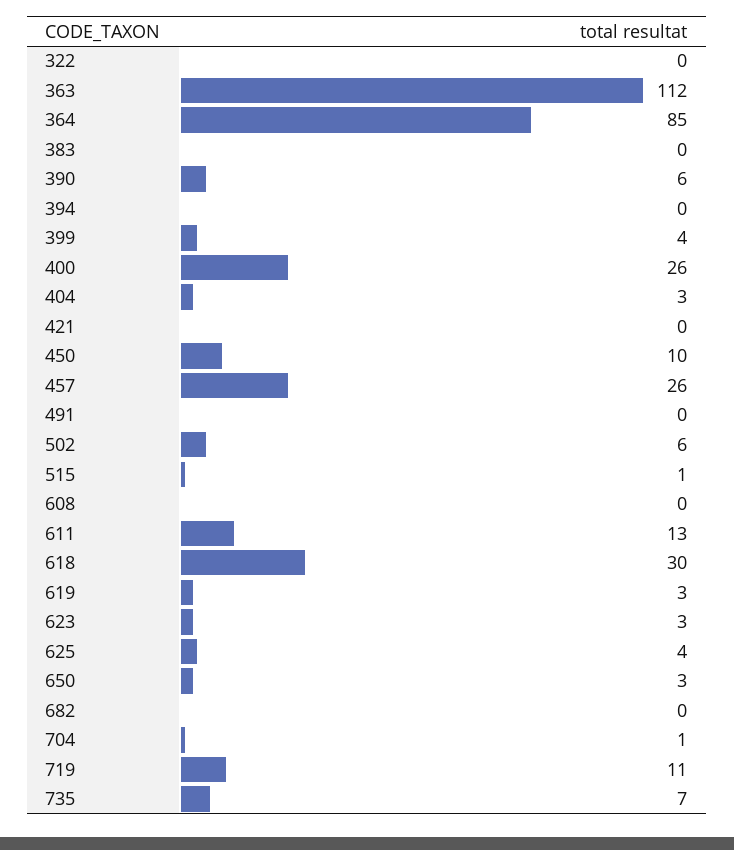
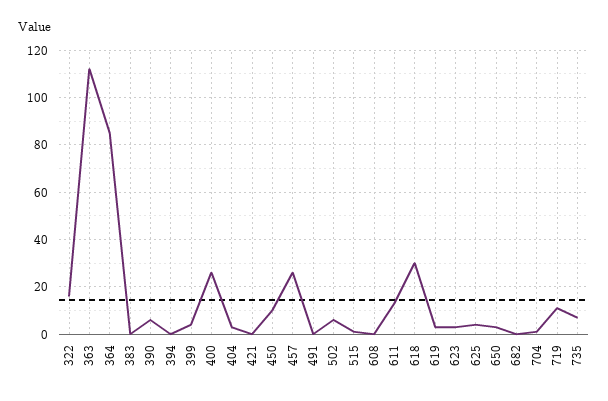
322: 0 -> 15

